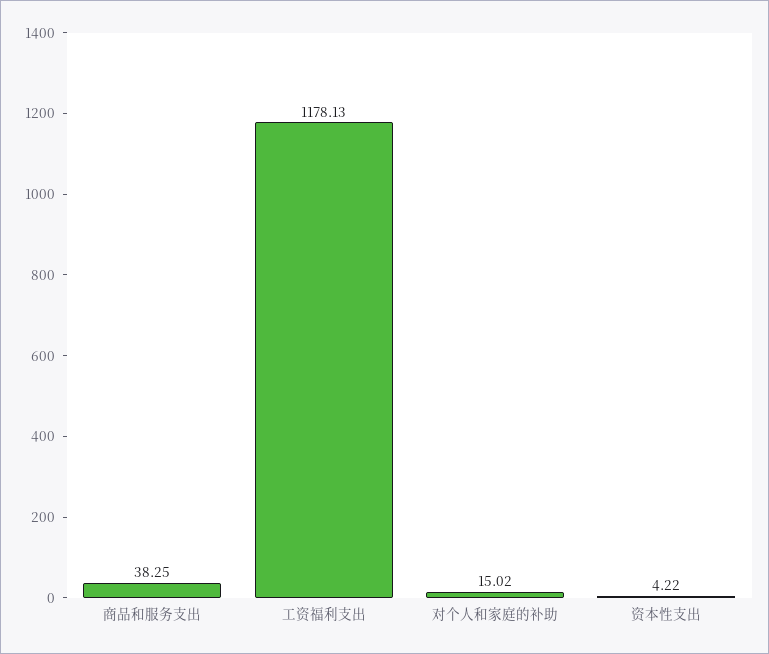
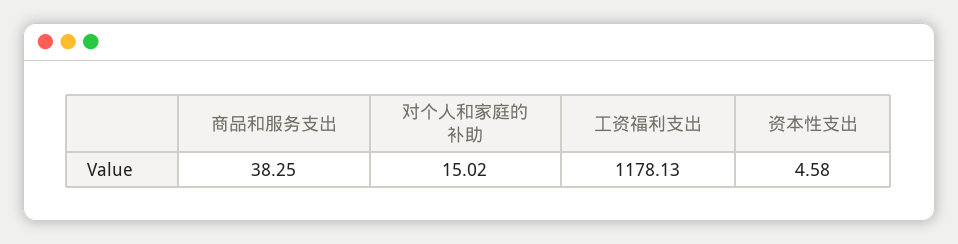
资本性支出: 4.22 -> 4.58

